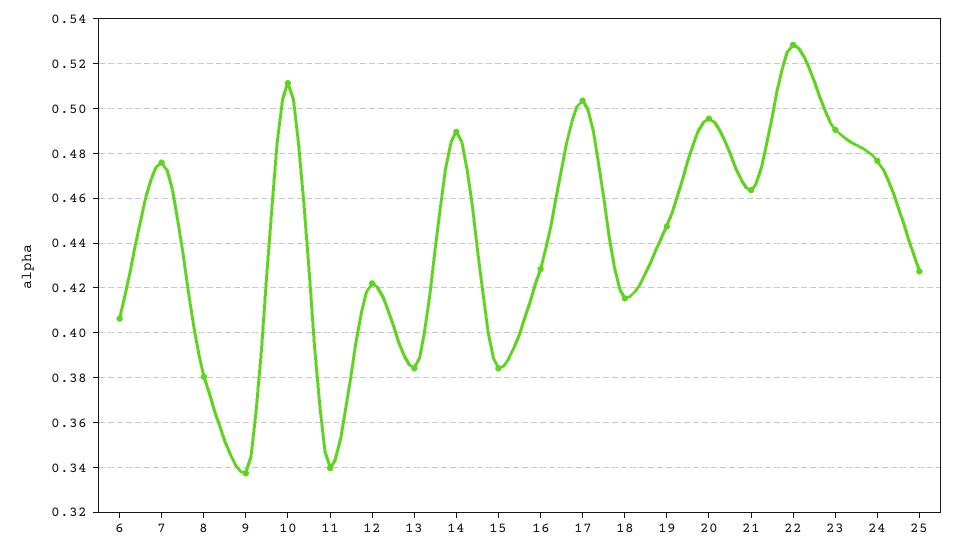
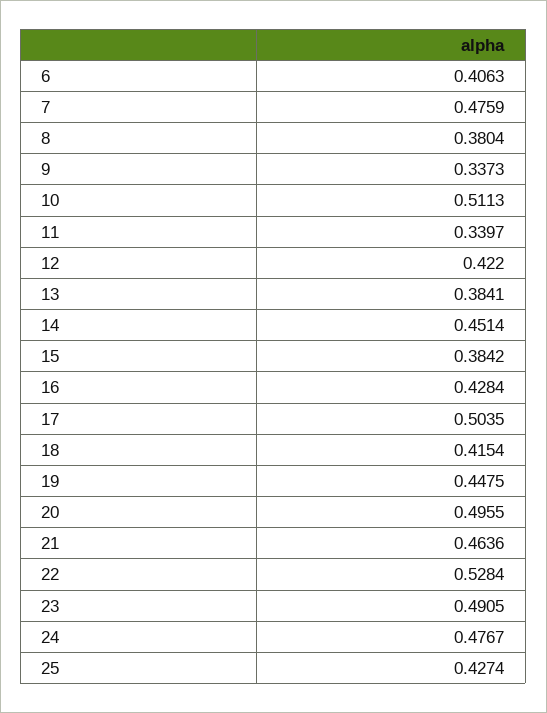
14: 0.49 -> 0.4514

